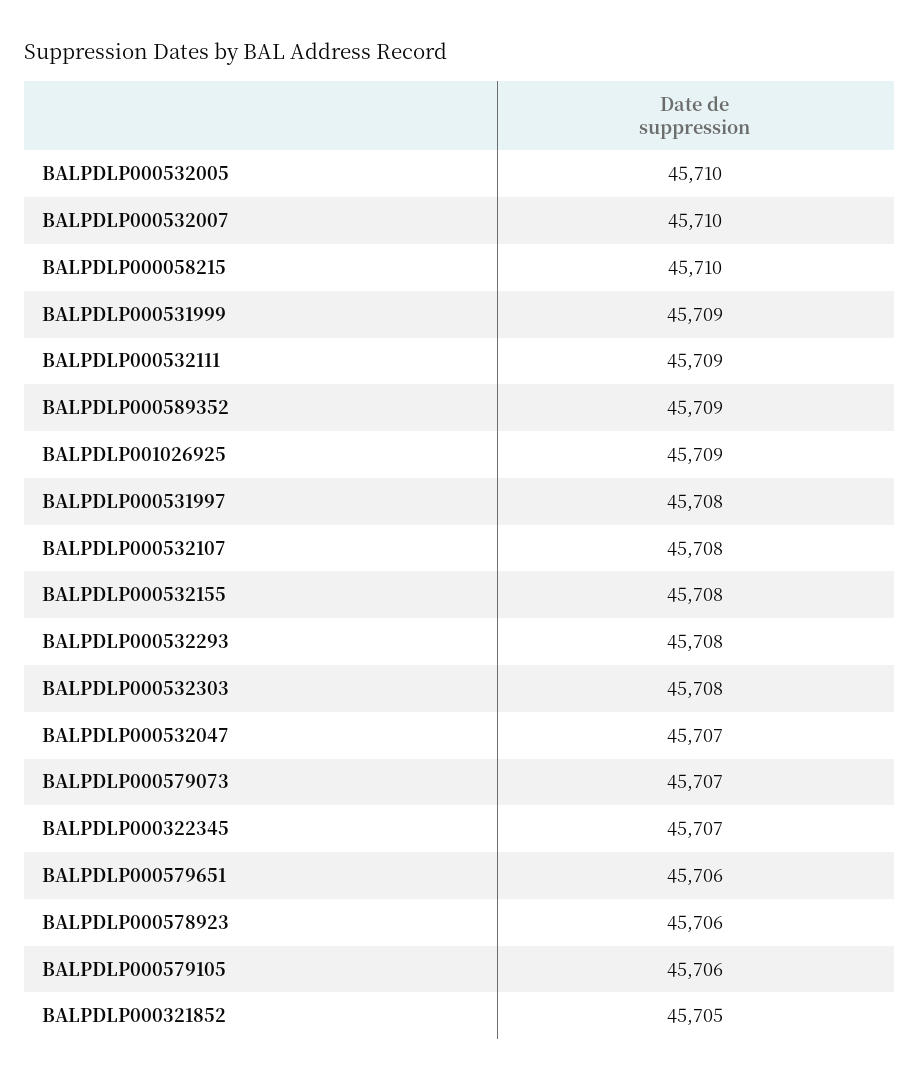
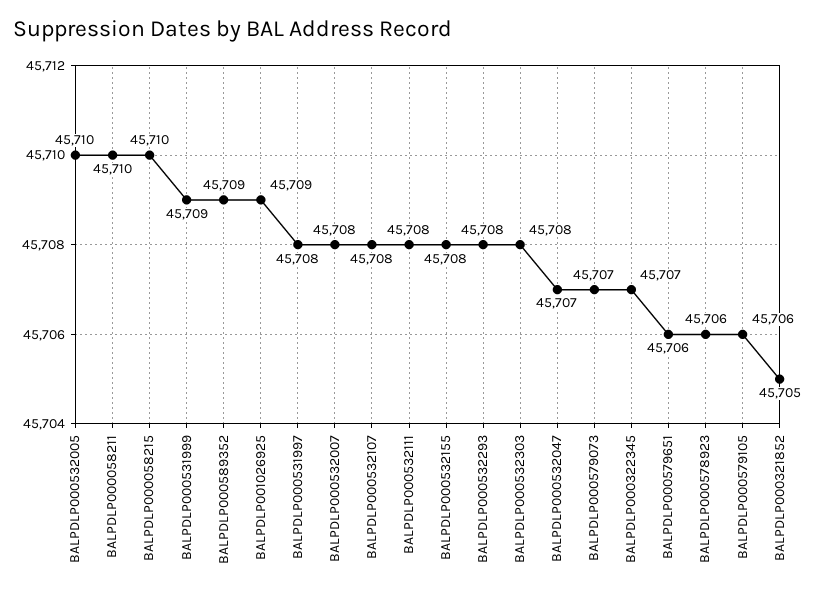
BALPDLP000532007: 45710 -> 45708
BALPDLP000532111: 45709 -> 45708
BALPDLP000058211: none -> 45710

